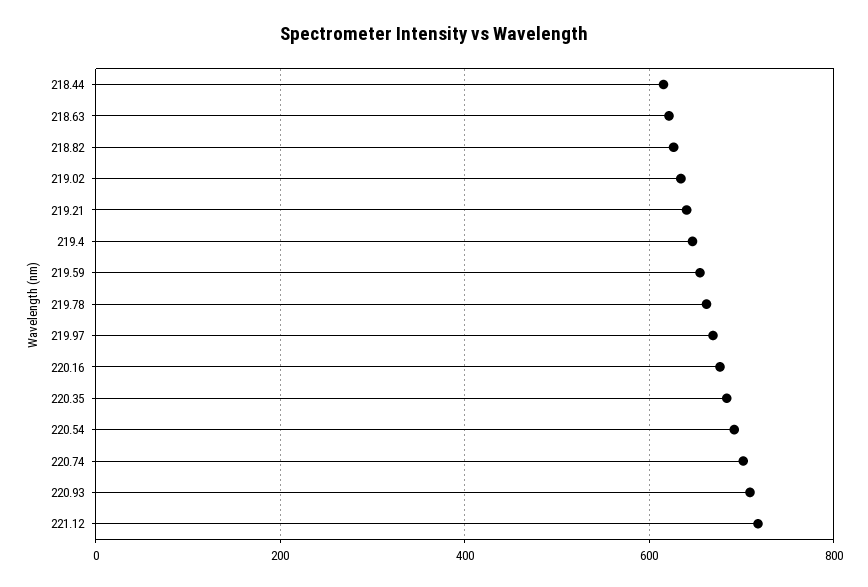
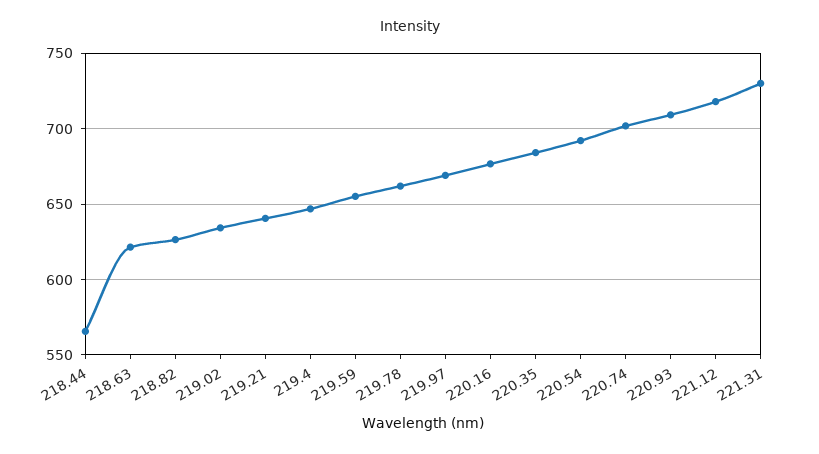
218.44: 620 -> 565
221.31: none -> 730

